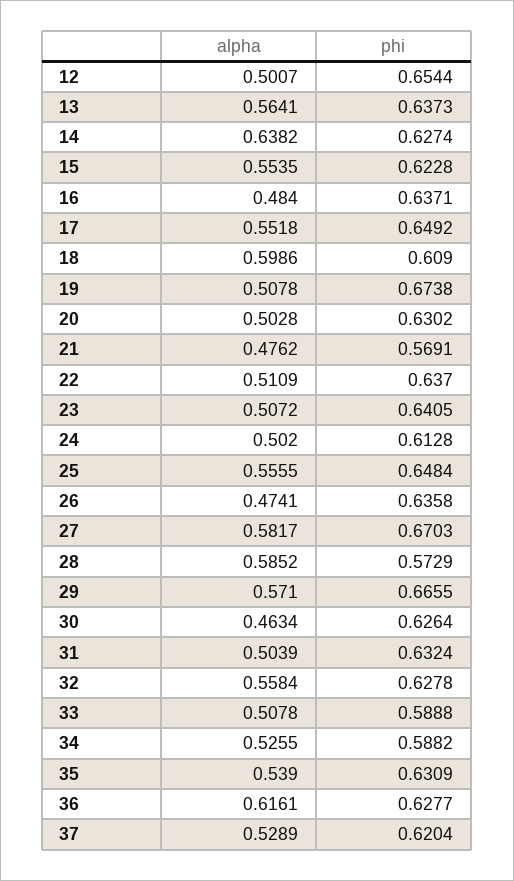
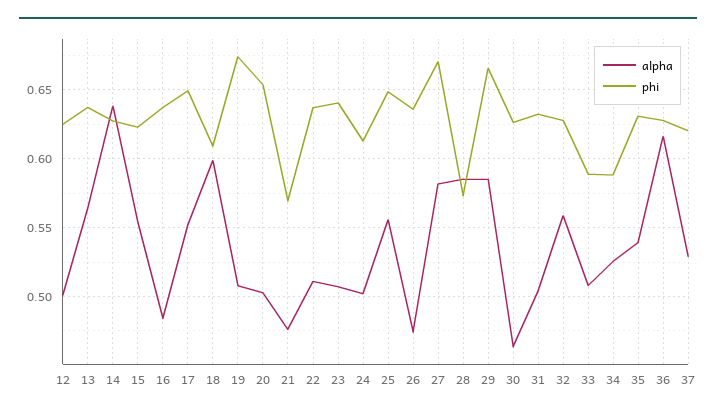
phi, 12: 0.6544 -> 0.625
phi, 20: 0.6302 -> 0.655
alpha, 29: 0.571 -> 0.585

